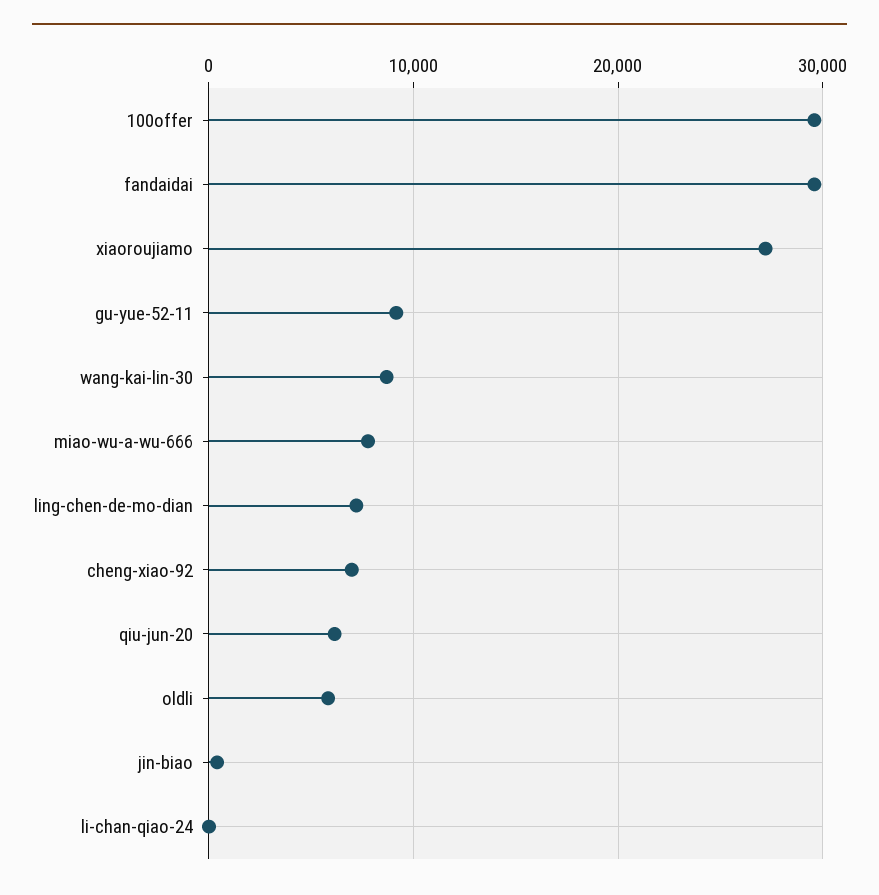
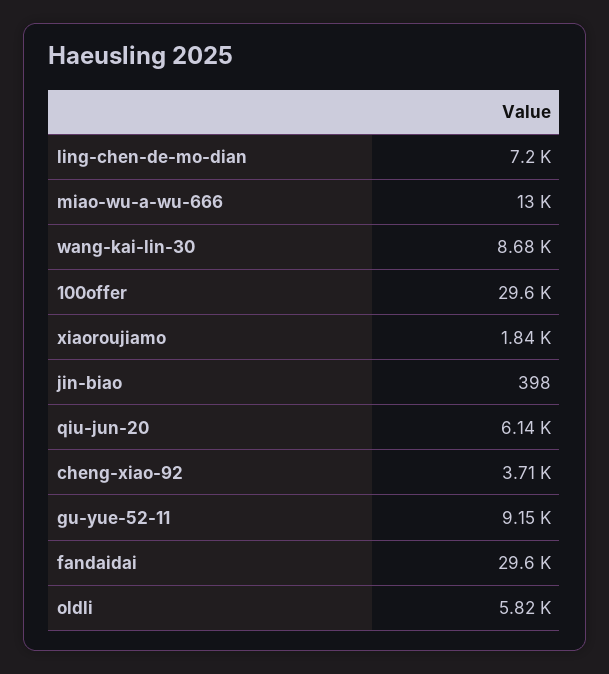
xiaoroujiamo: 27000 -> 1840
miao-wu-a-wu-666: 8000 -> 13000
cheng-xiao-92: 7000 -> 3710
li-chan-qiao-24: 0 -> none

